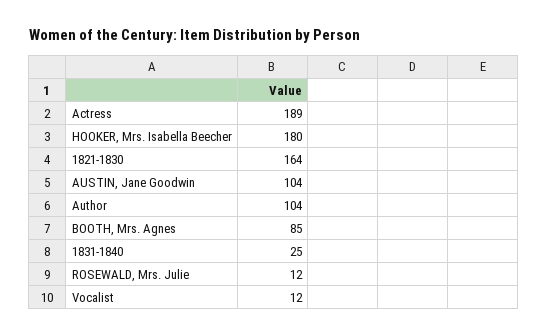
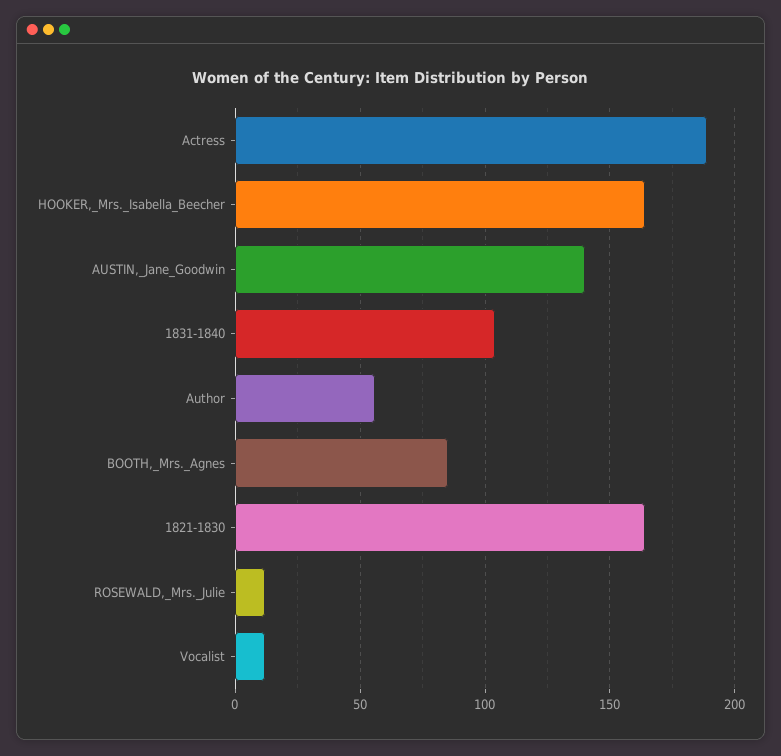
HOOKER, Mrs. Isabella Beecher: 180 -> 165
AUSTIN, Jane Goodwin: 104 -> 140
Author: 104 -> 55
1831-1840: 25 -> 105

